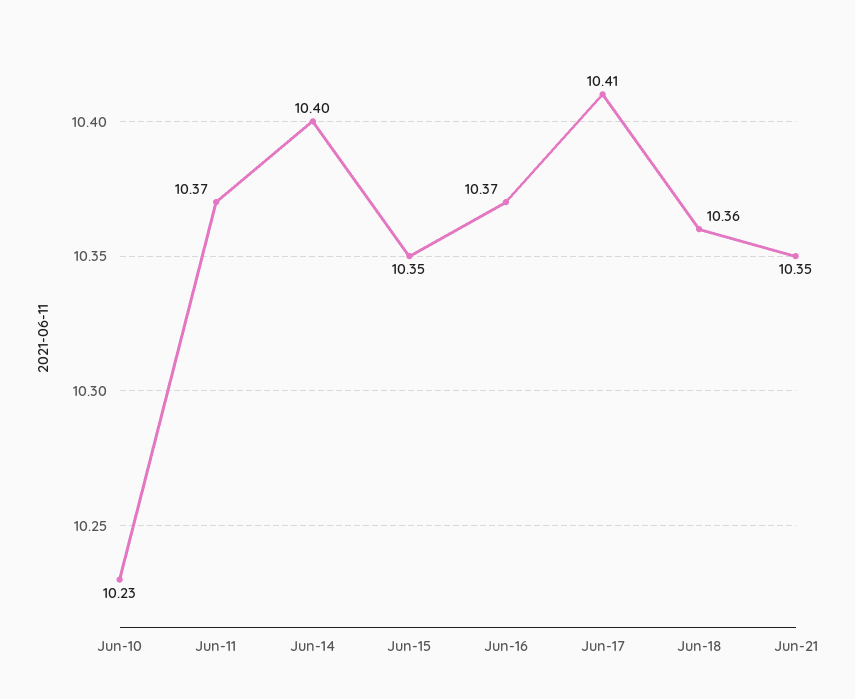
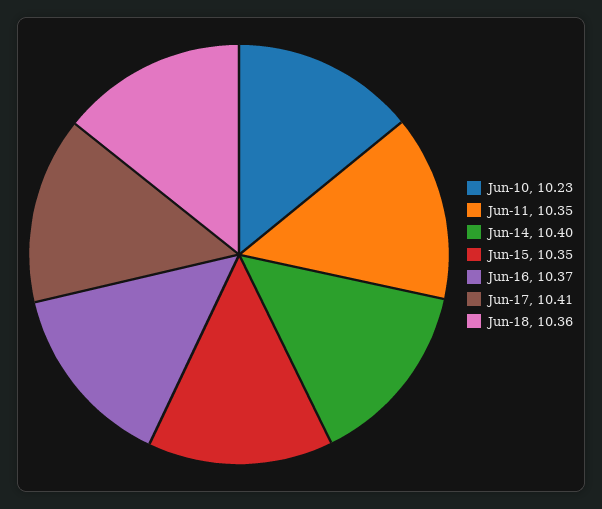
Jun-11: 10.37 -> 10.35
Jun-21: 10.35 -> none

